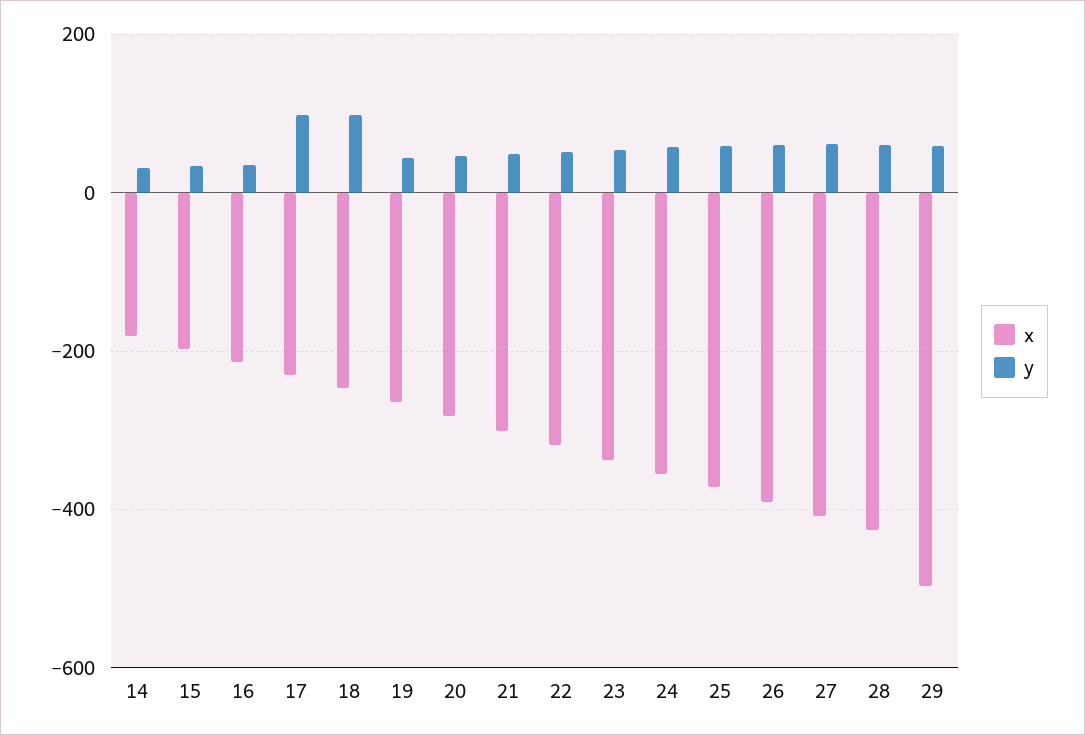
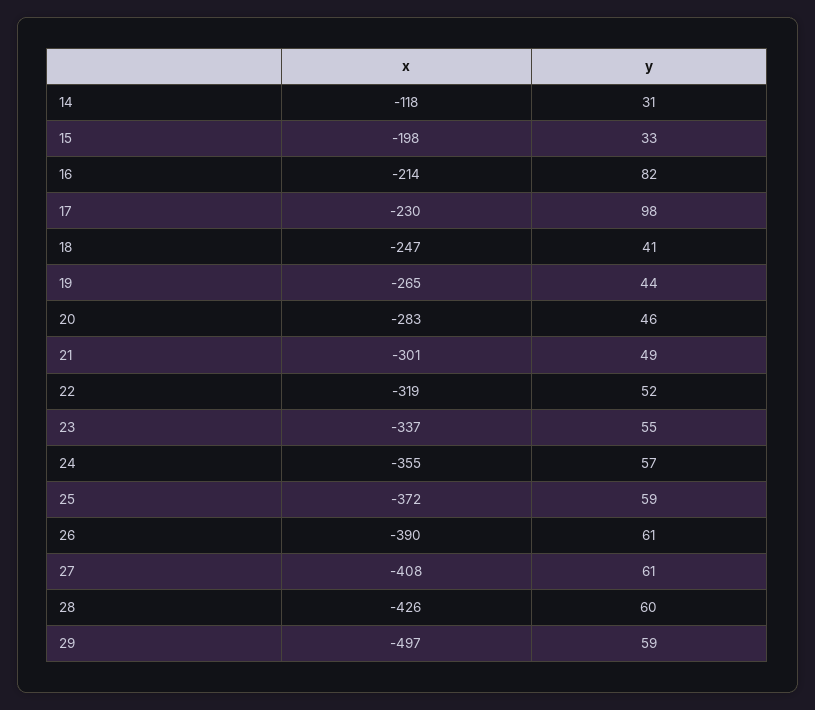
x, 14: -180 -> -118
y, 16: 40 -> 82
y, 18: 100 -> 41

